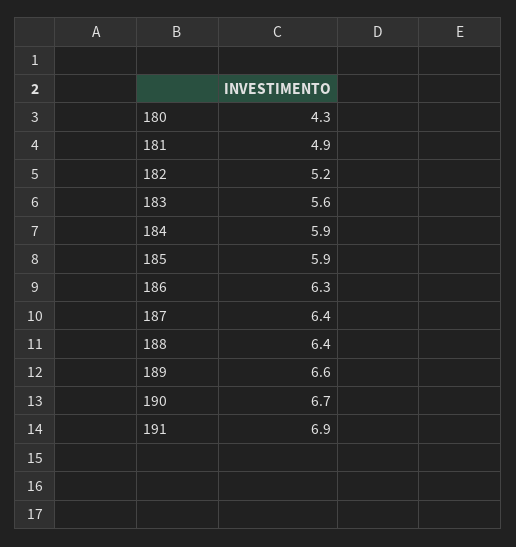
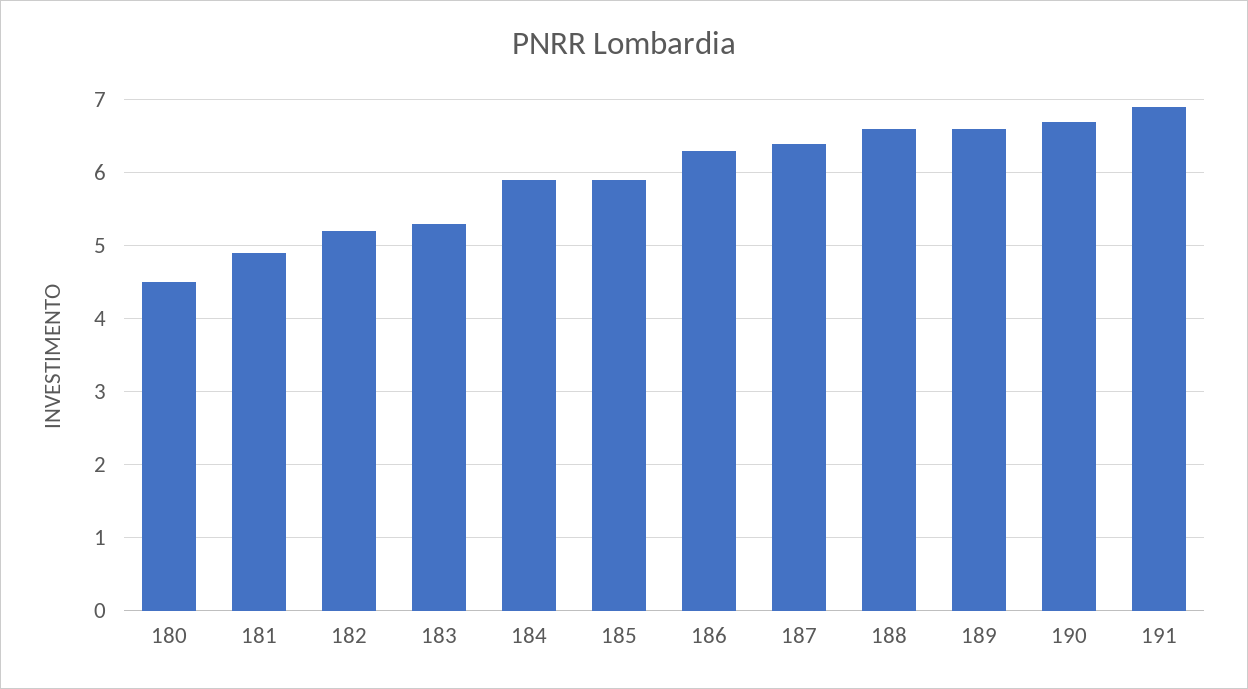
180: 4.3 -> 4.5
183: 5.6 -> 5.3
188: 6.4 -> 6.6

